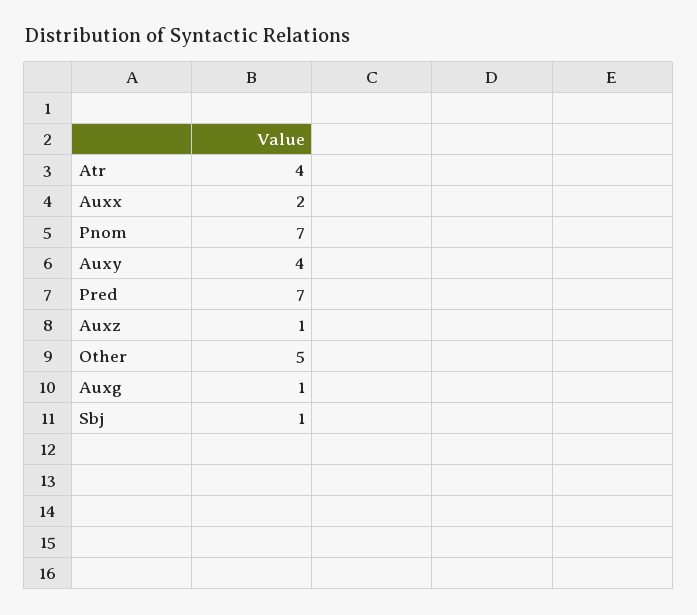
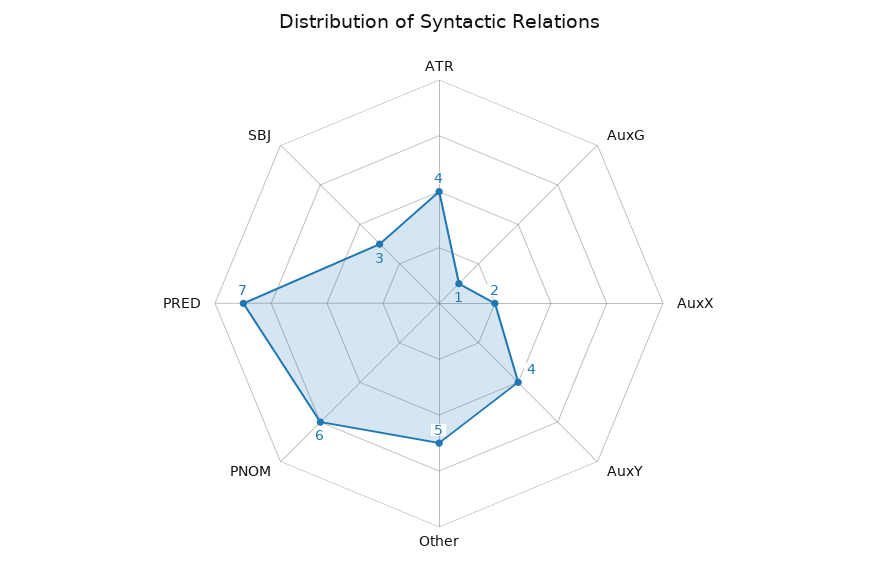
Pnom: 7 -> 6
Auxz: 1 -> none
Sbj: 1 -> 3

